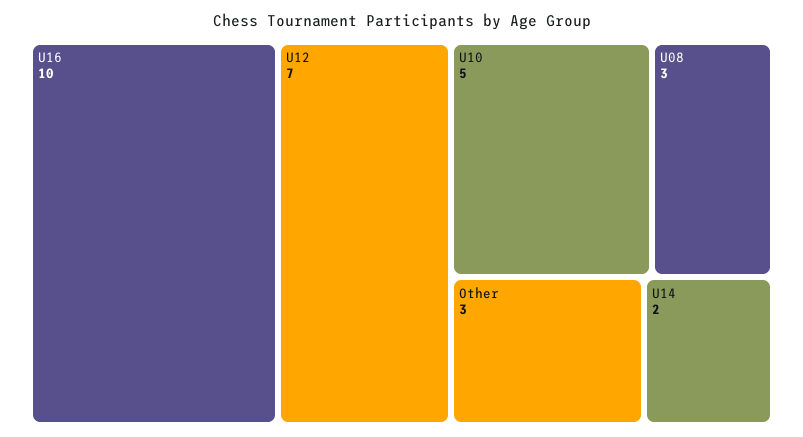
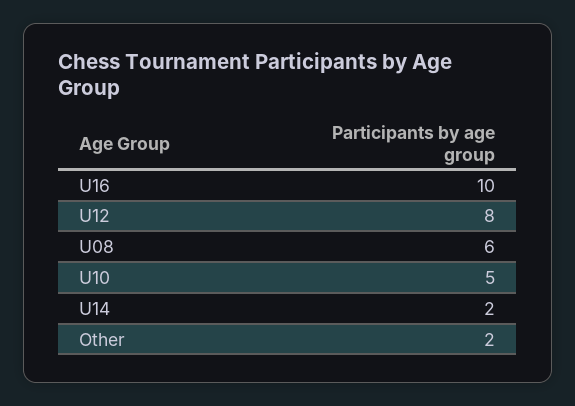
U12: 7 -> 8
U08: 3 -> 6
Other: 3 -> 2

